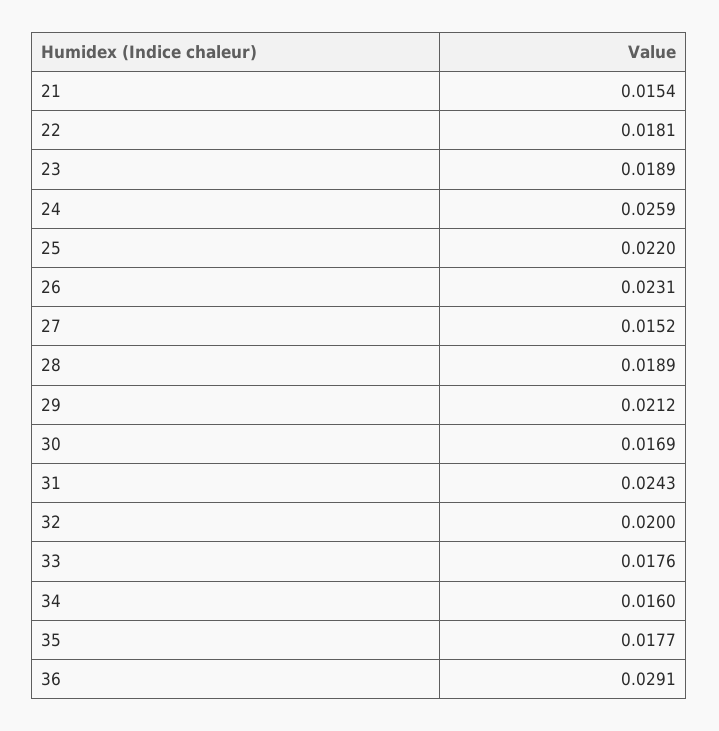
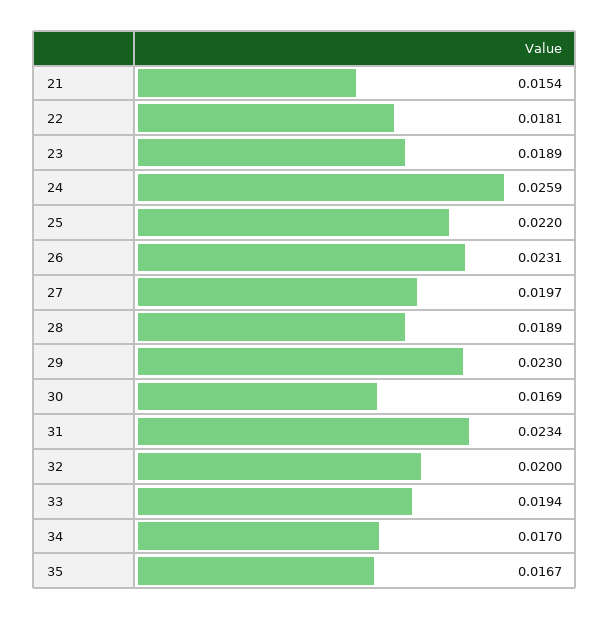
27: 0.0152 -> 0.0197
29: 0.0212 -> 0.023
31: 0.0243 -> 0.0234
33: 0.0176 -> 0.0194
34: 0.016 -> 0.017
35: 0.0177 -> 0.0167
36: 0.0291 -> none

